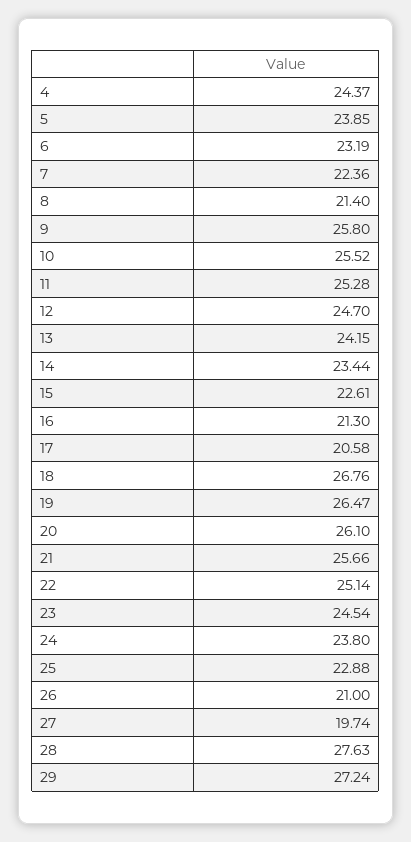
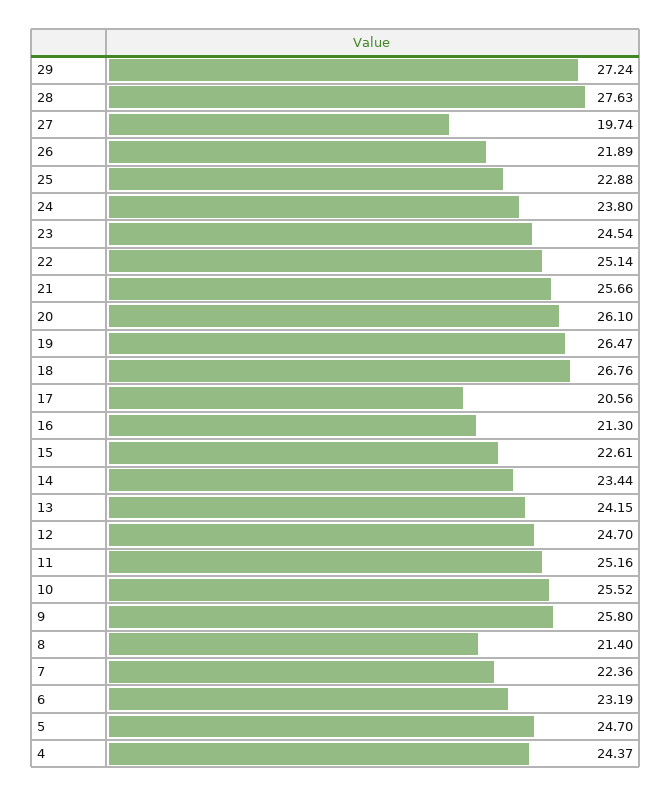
5: 23.85 -> 24.7
11: 25.28 -> 25.16
17: 20.58 -> 20.56
26: 21 -> 21.89

